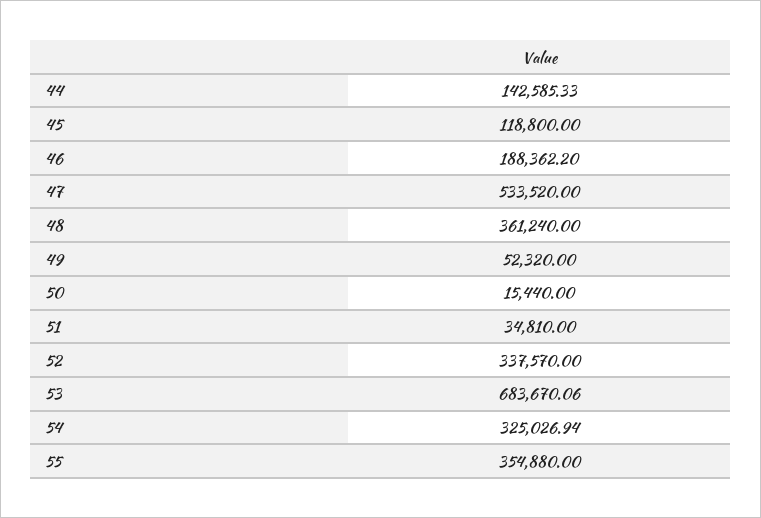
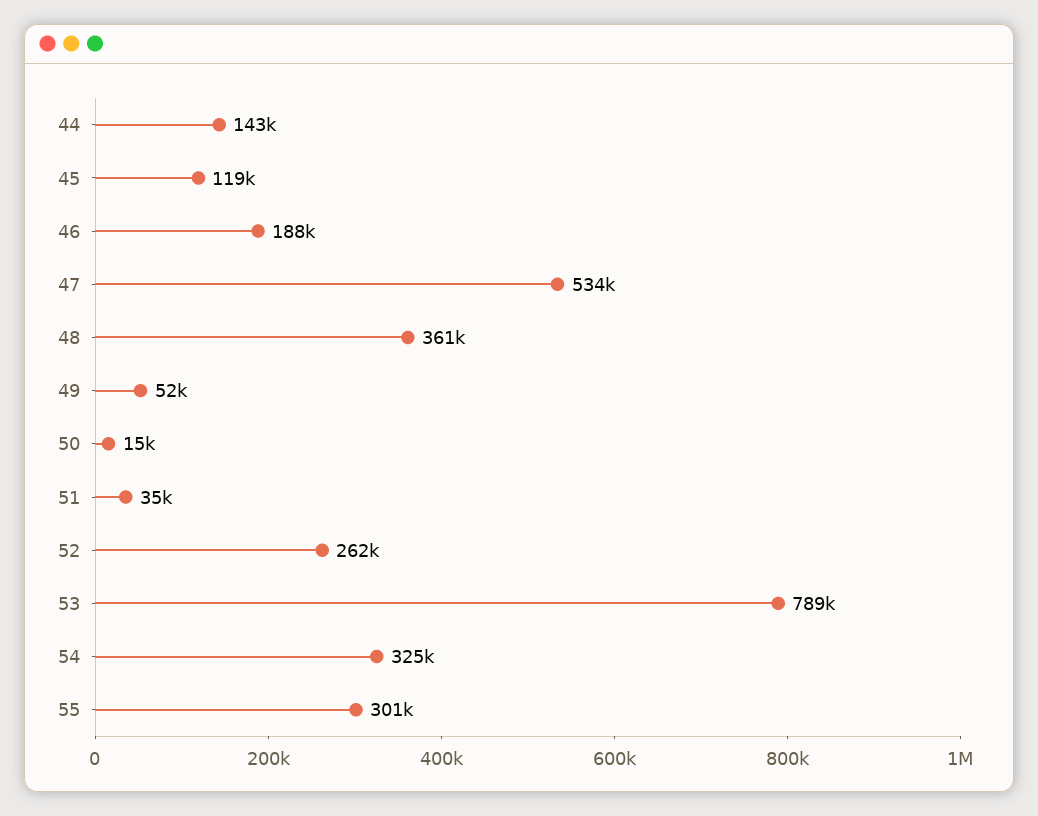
52: 337570 -> 262000
53: 683670.06 -> 789000
55: 354880 -> 301000

